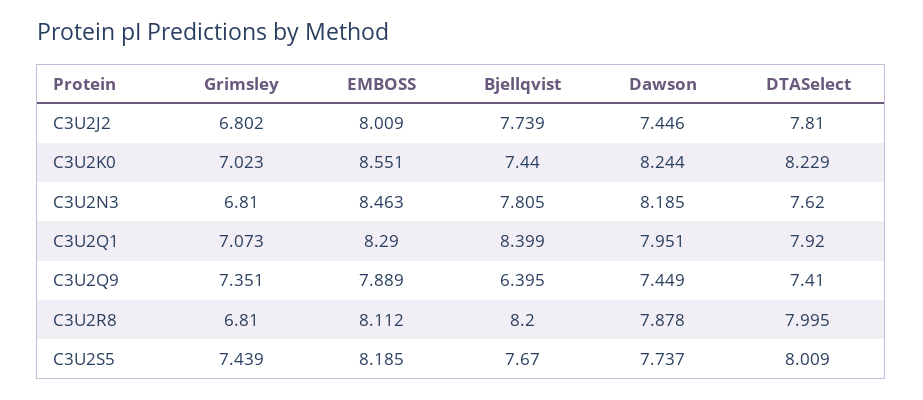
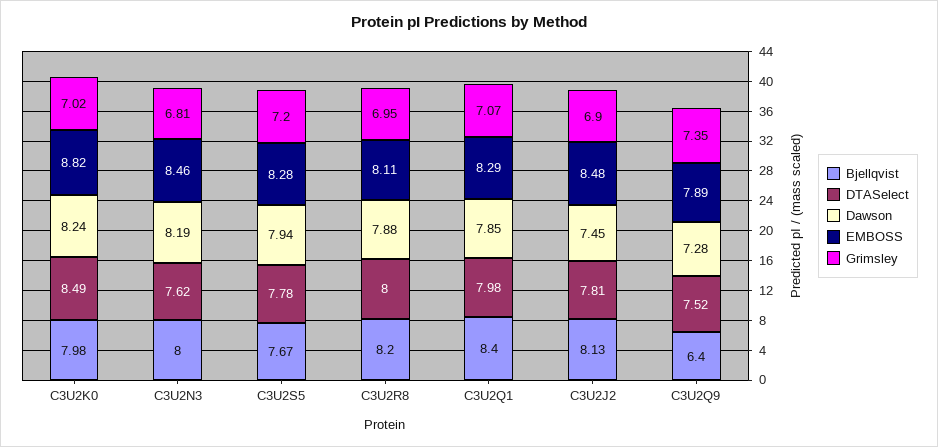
Grimsley, C3U2J2: 6.802 -> 6.9
EMBOSS, C3U2J2: 8.009 -> 8.48
Bjellqvist, C3U2J2: 7.739 -> 8.13
EMBOSS, C3U2K0: 8.551 -> 8.82
Bjellqvist, C3U2K0: 7.44 -> 7.98
DTASelect, C3U2K0: 8.229 -> 8.49
Bjellqvist, C3U2N3: 7.805 -> 8
Dawson, C3U2Q1: 7.951 -> 7.85
DTASelect, C3U2Q1: 7.92 -> 7.98
Dawson, C3U2Q9: 7.449 -> 7.28
DTASelect, C3U2Q9: 7.41 -> 7.52
Grimsley, C3U2R8: 6.81 -> 6.95
Grimsley, C3U2S5: 7.439 -> 7.2
EMBOSS, C3U2S5: 8.185 -> 8.28
Dawson, C3U2S5: 7.737 -> 7.94
DTASelect, C3U2S5: 8.009 -> 7.78

